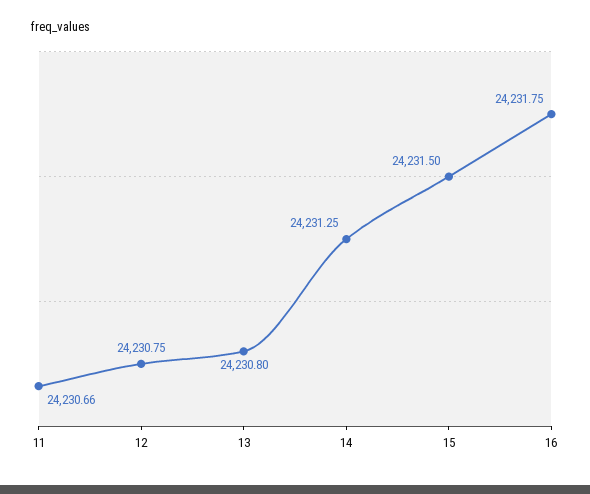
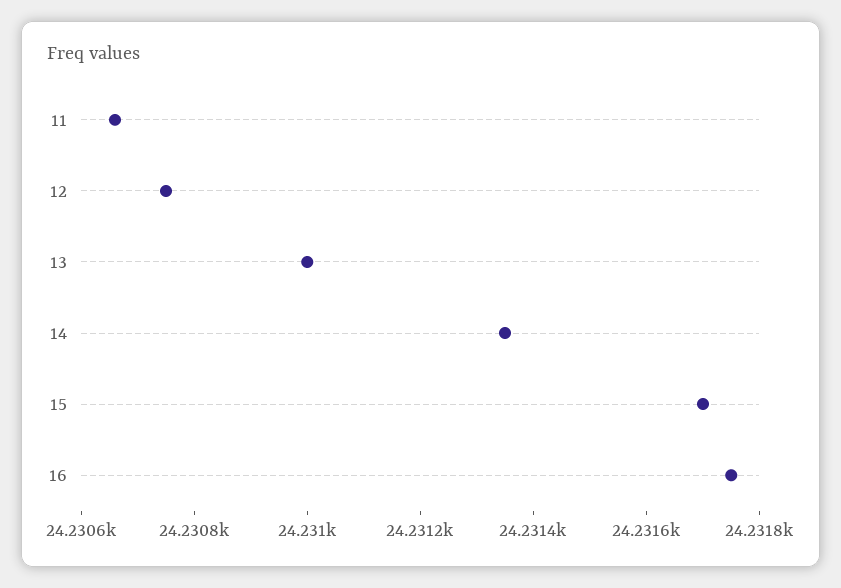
13: 24230.8 -> 24231
14: 24231.25 -> 24231.35
15: 24231.5 -> 24231.7

